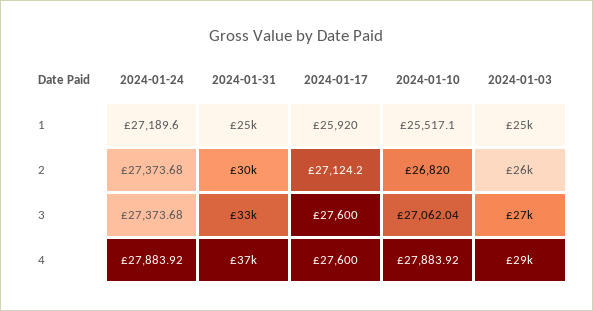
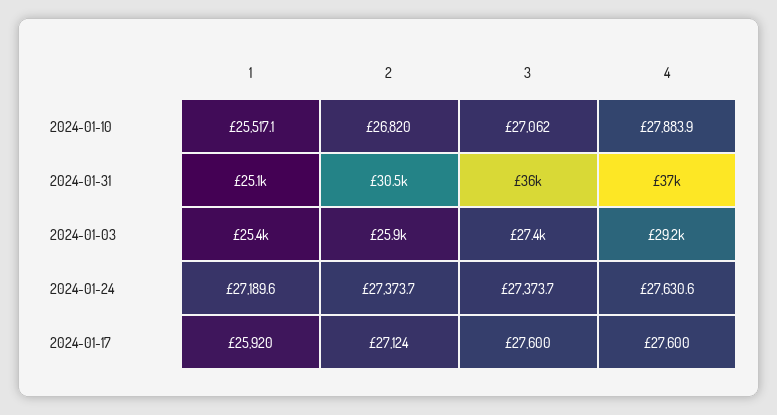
2024-01-31, 3: 33000 -> 36000
2024-01-24, 4: 27883.92 -> 27630.6

